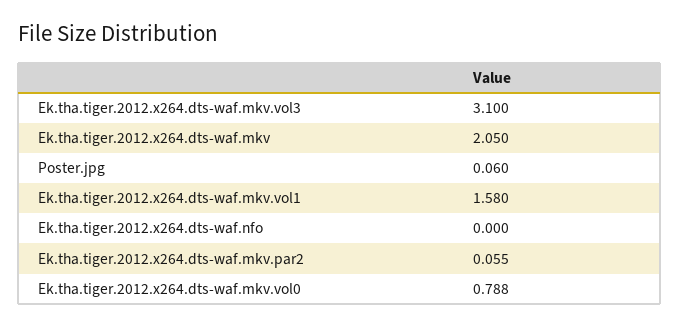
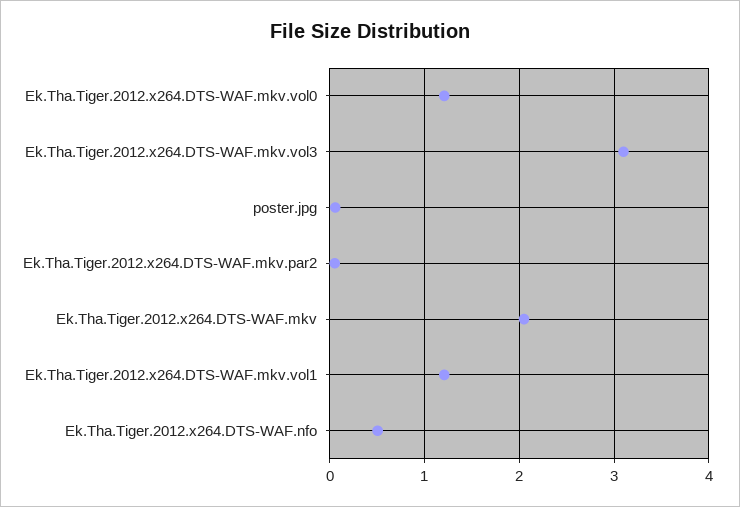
Ek.tha.tiger.2012.x264.dts-waf.mkv.vol1: 1.58 -> 1.2
Ek.tha.tiger.2012.x264.dts-waf.nfo: 0 -> 0.5
Ek.tha.tiger.2012.x264.dts-waf.mkv.vol0: 0.788 -> 1.2

